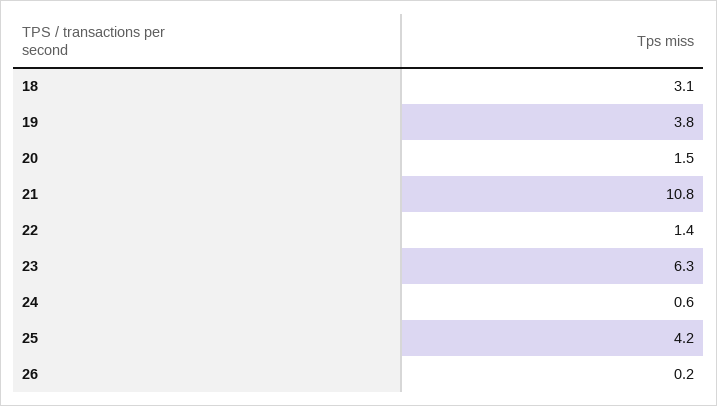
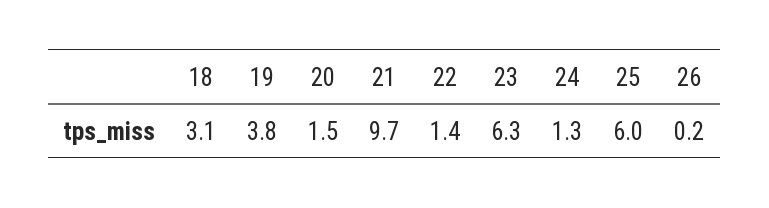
21: 10.8 -> 9.7
24: 0.6 -> 1.3
25: 4.2 -> 6

